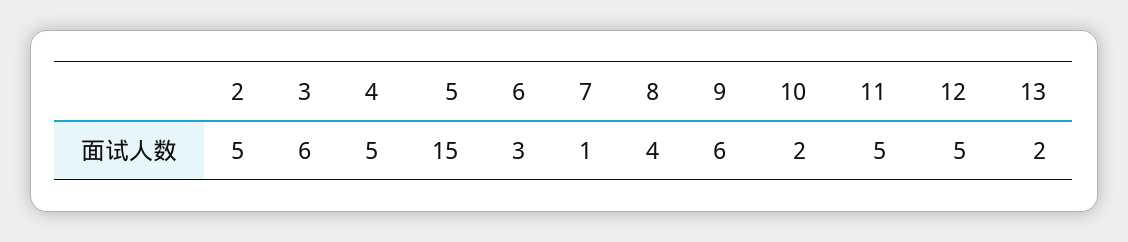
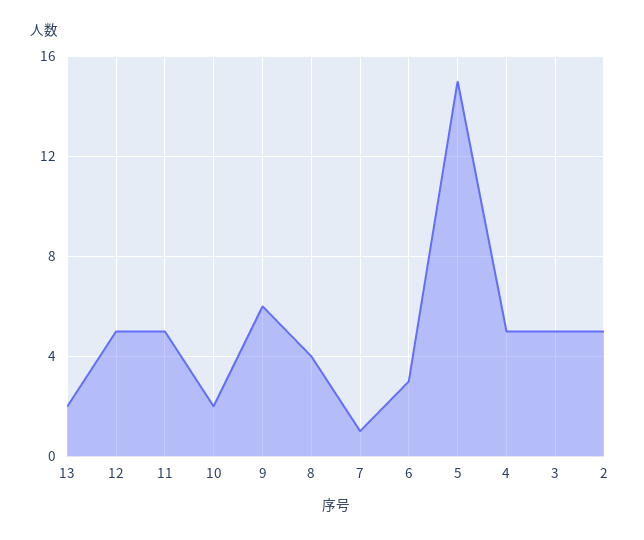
3: 6 -> 5

